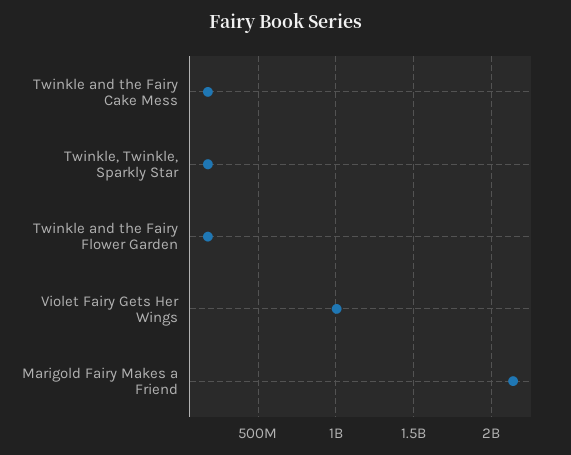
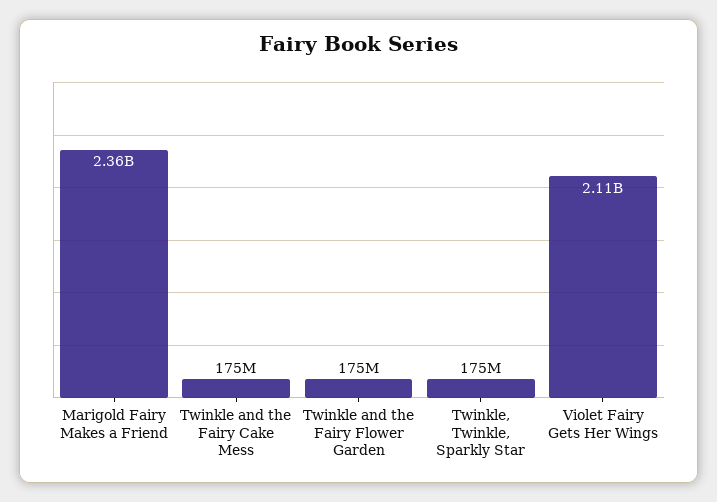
Violet Fairy Gets Her Wings: 1000000000 -> 2110000000
Marigold Fairy Makes a Friend: 2150000000 -> 2360000000

